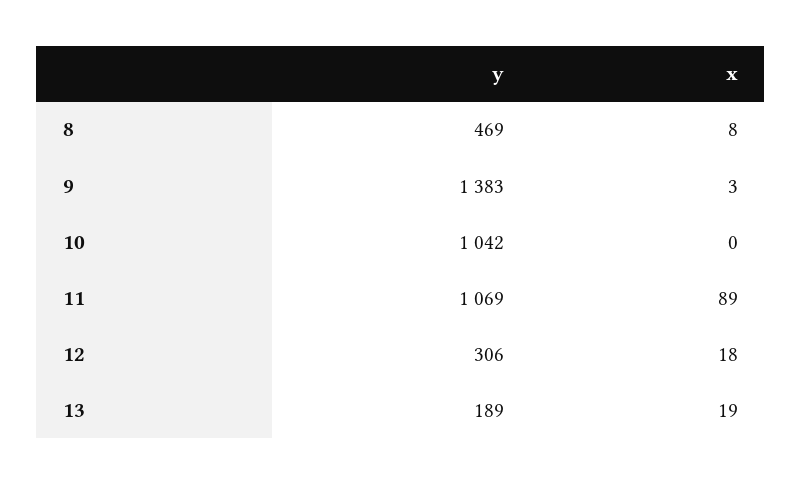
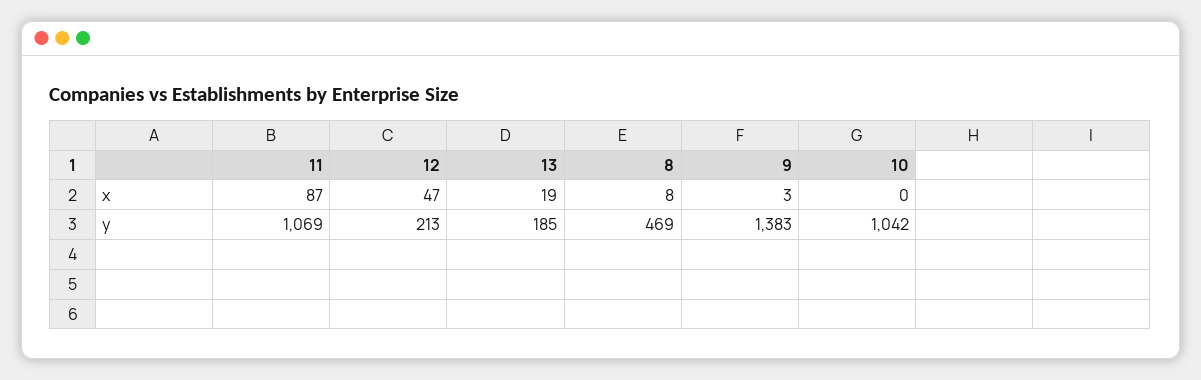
x, 11: 89 -> 87
y, 12: 306 -> 213
x, 12: 18 -> 47
y, 13: 189 -> 185

